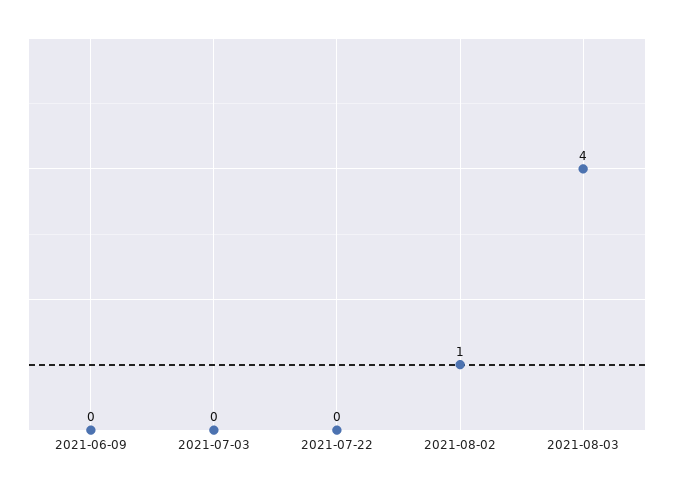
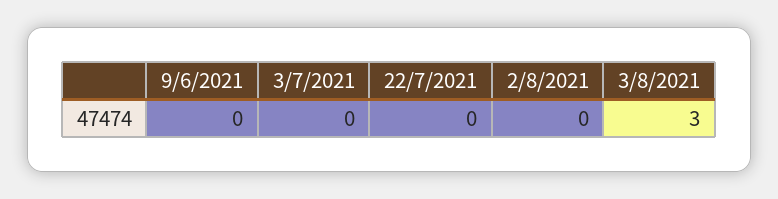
2021-08-02: 1 -> 0
2021-08-03: 4 -> 3

